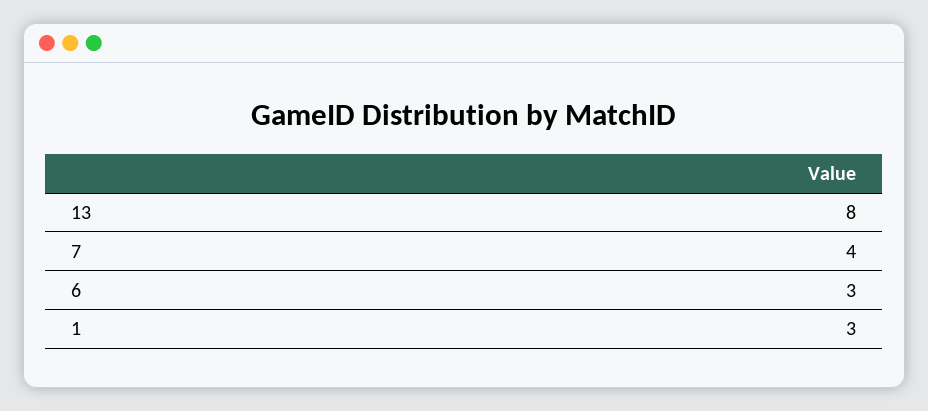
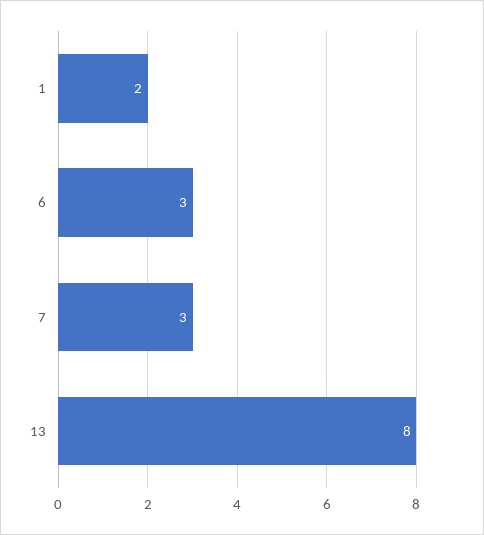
7: 4 -> 3
1: 3 -> 2

